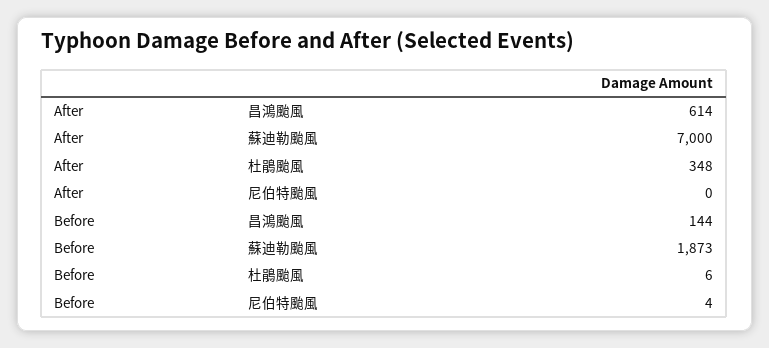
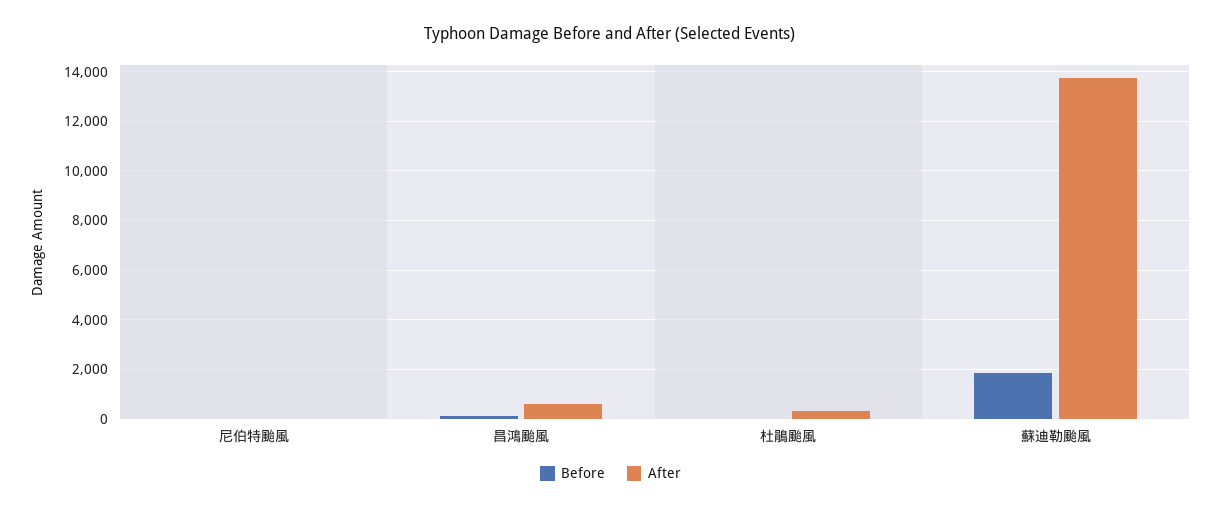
After, 蘇迪勒颱風: 7000 -> 13750

